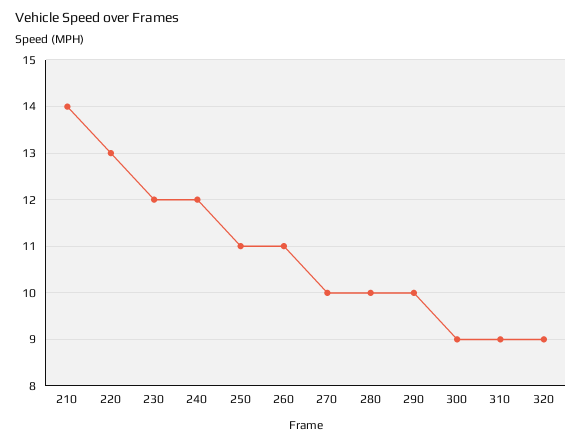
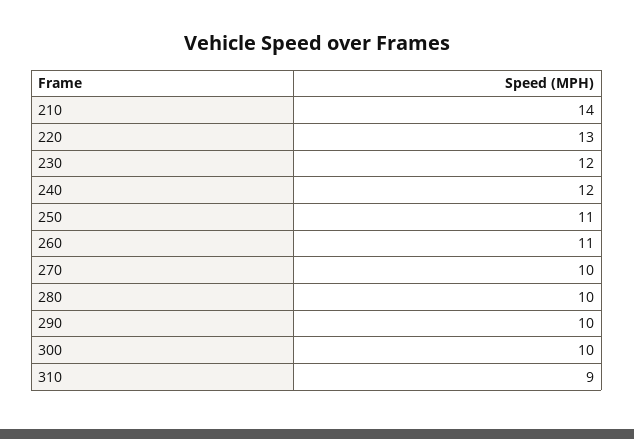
300: 9 -> 10
320: 9 -> none

